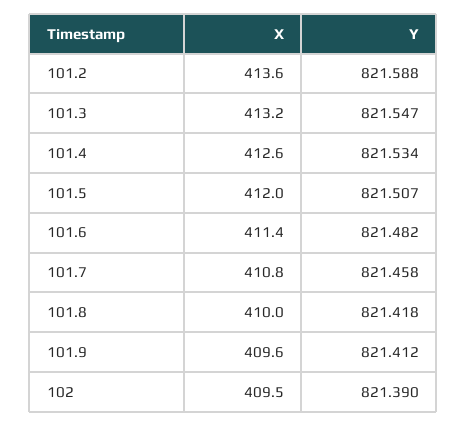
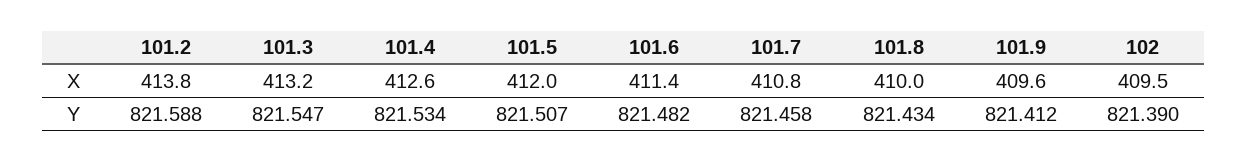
X, 101.2: 413.6 -> 413.8
Y, 101.8: 821.418 -> 821.434

